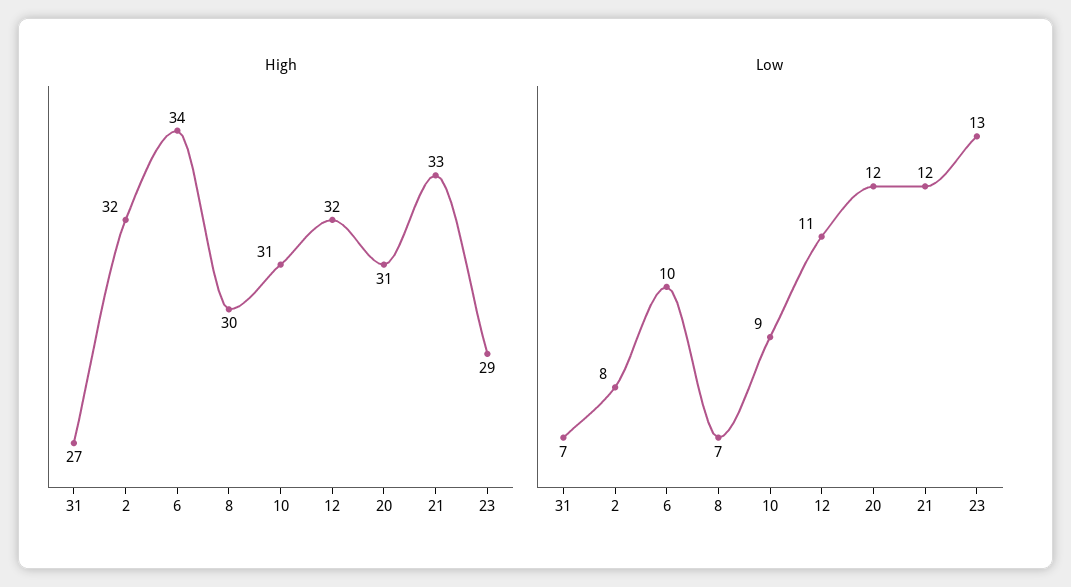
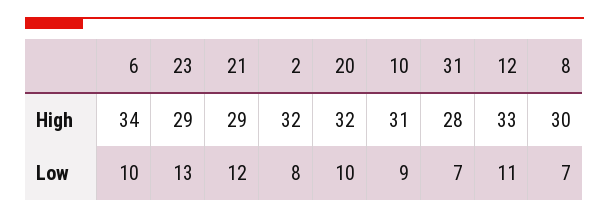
High, 31: 27 -> 28
High, 12: 32 -> 33
High, 20: 31 -> 32
High, 21: 33 -> 29
Low, 20: 12 -> 10

